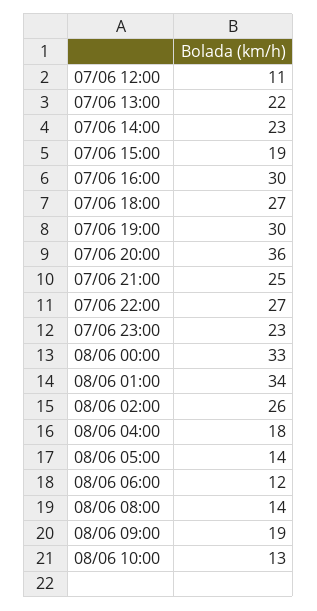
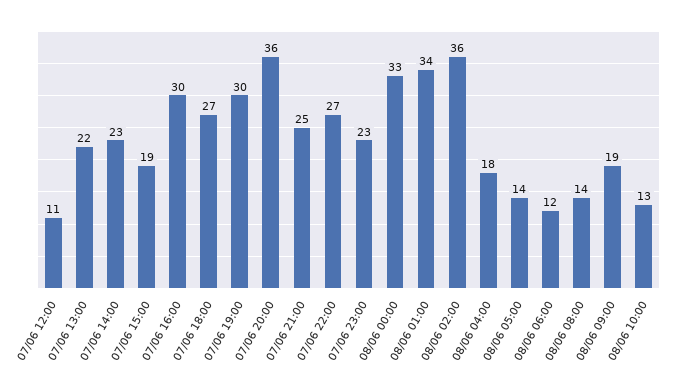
08/06 02:00: 26 -> 36

